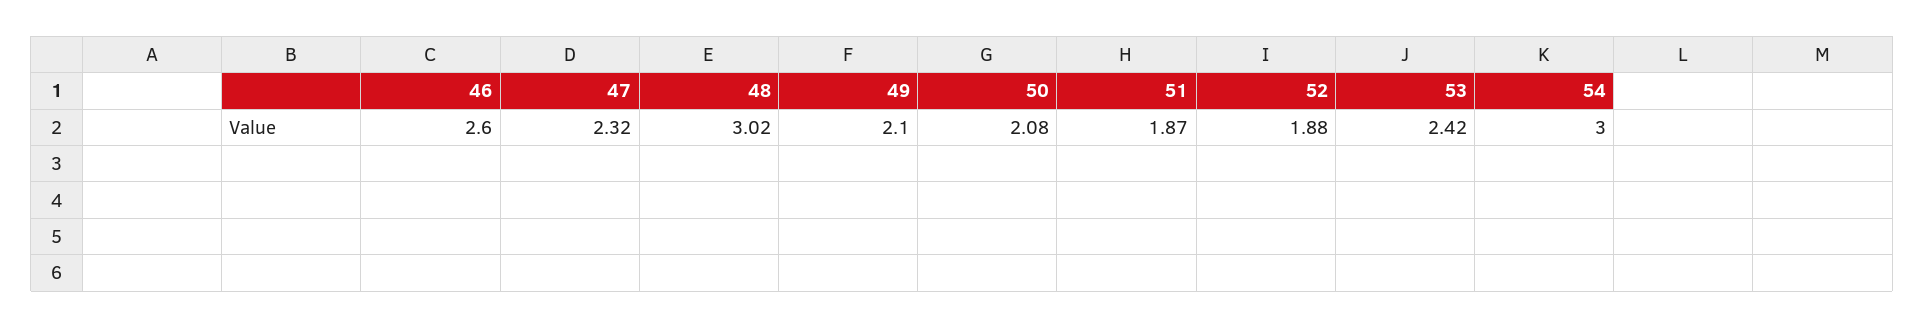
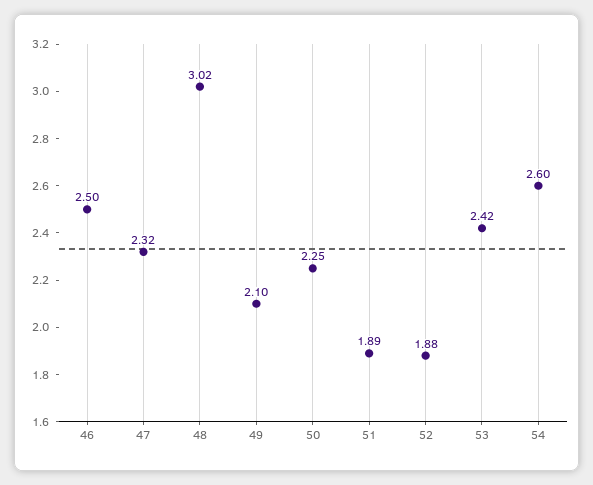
46: 2.6 -> 2.5
50: 2.08 -> 2.25
51: 1.87 -> 1.89
54: 3 -> 2.6

